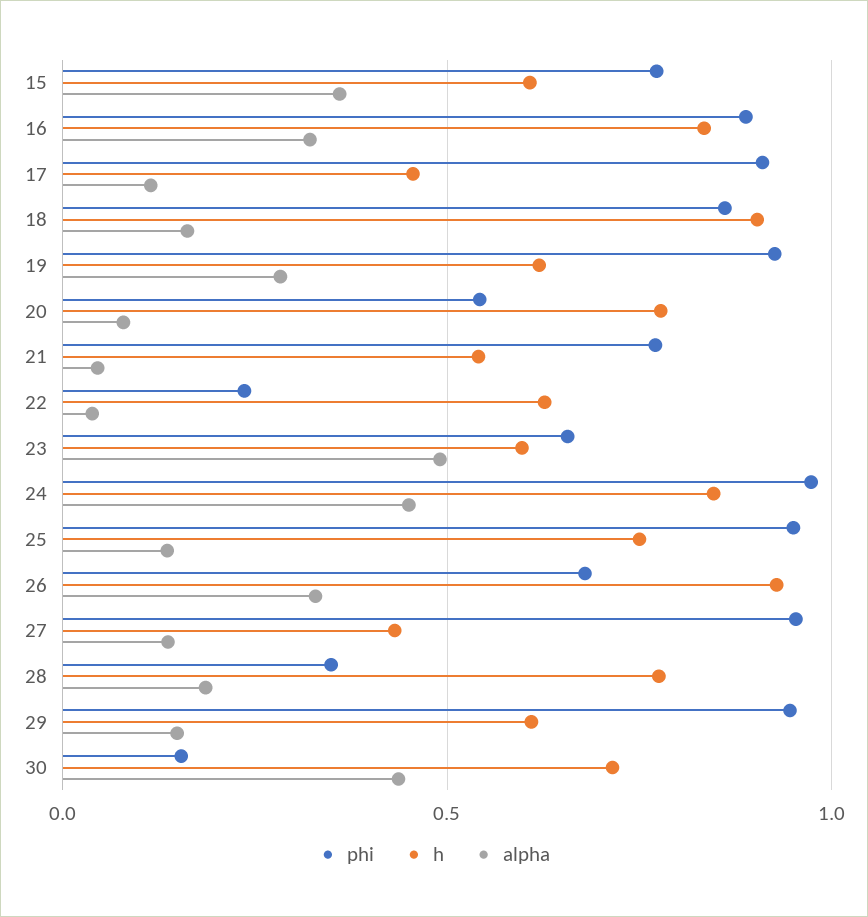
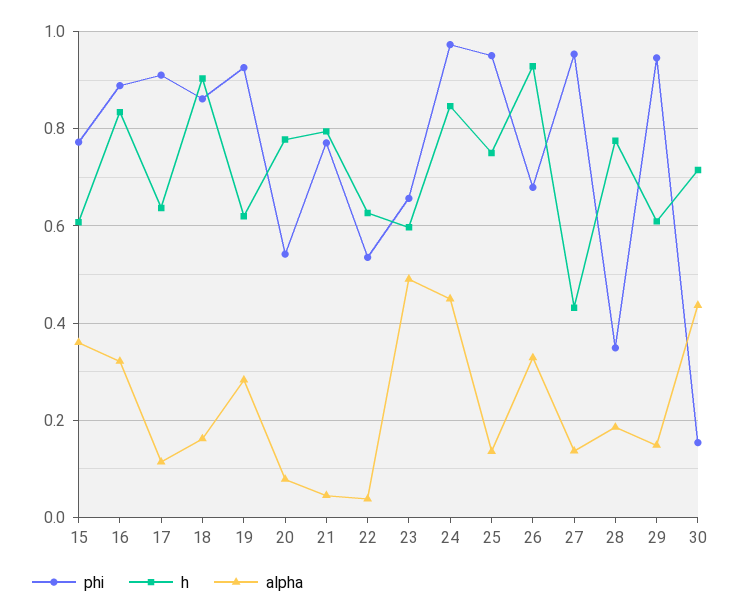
h, 17: 0.45 -> 0.64
h, 21: 0.55 -> 0.8
phi, 22: 0.25 -> 0.54

